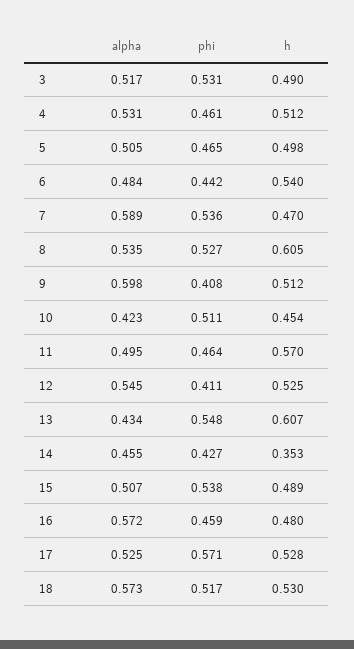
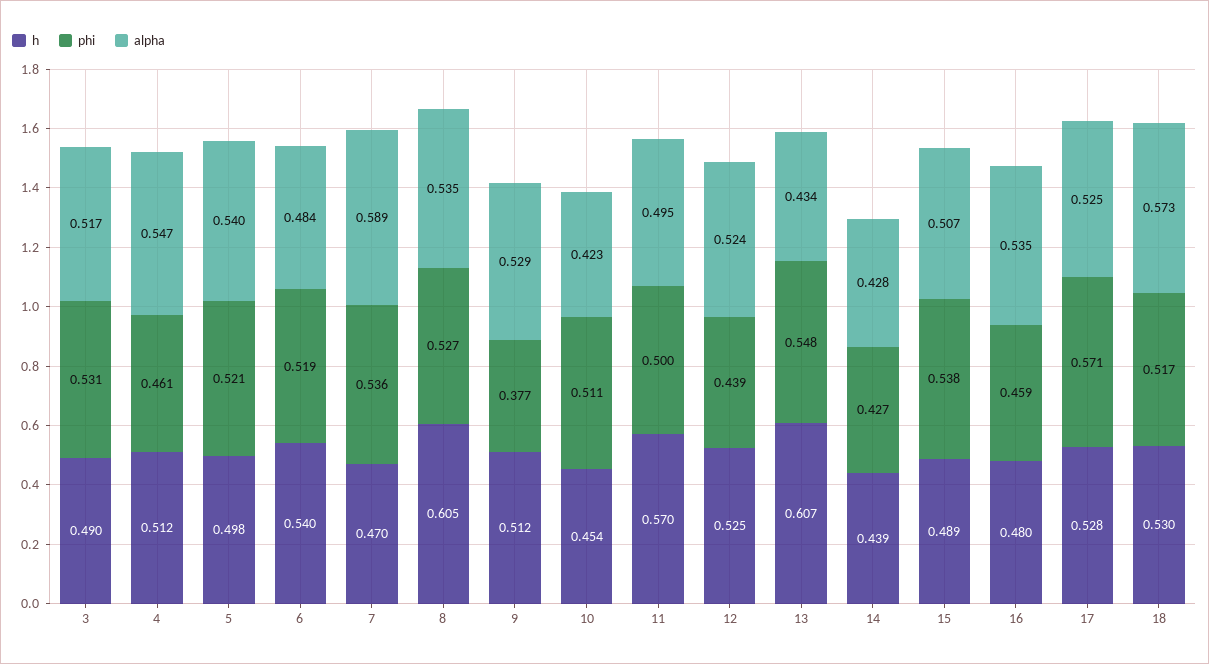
alpha, 4: 0.531 -> 0.547
alpha, 5: 0.505 -> 0.54
phi, 5: 0.465 -> 0.521
phi, 6: 0.442 -> 0.519
alpha, 9: 0.598 -> 0.529
phi, 9: 0.408 -> 0.377
phi, 11: 0.464 -> 0.5
alpha, 12: 0.545 -> 0.524
phi, 12: 0.411 -> 0.439
alpha, 14: 0.455 -> 0.428
h, 14: 0.353 -> 0.439
alpha, 16: 0.572 -> 0.535

